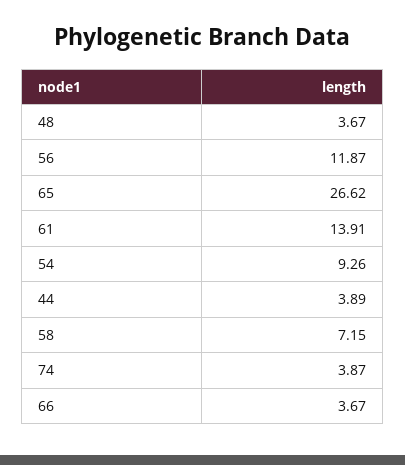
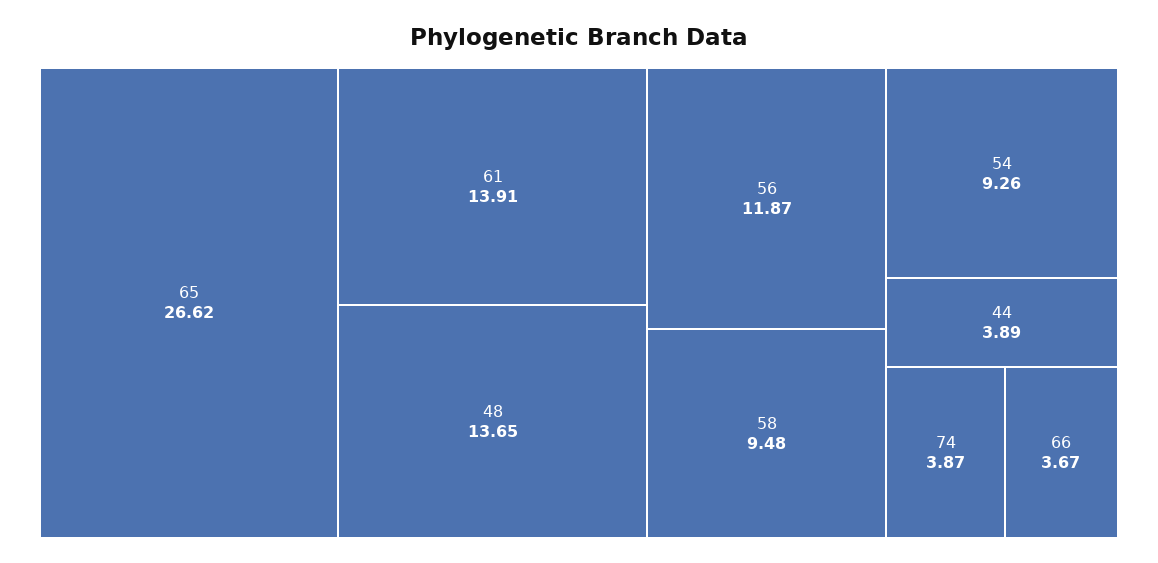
48: 3.67 -> 13.65
58: 7.15 -> 9.48

